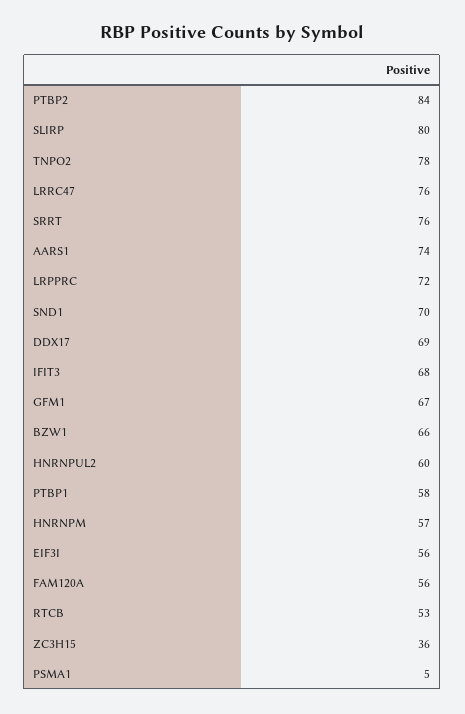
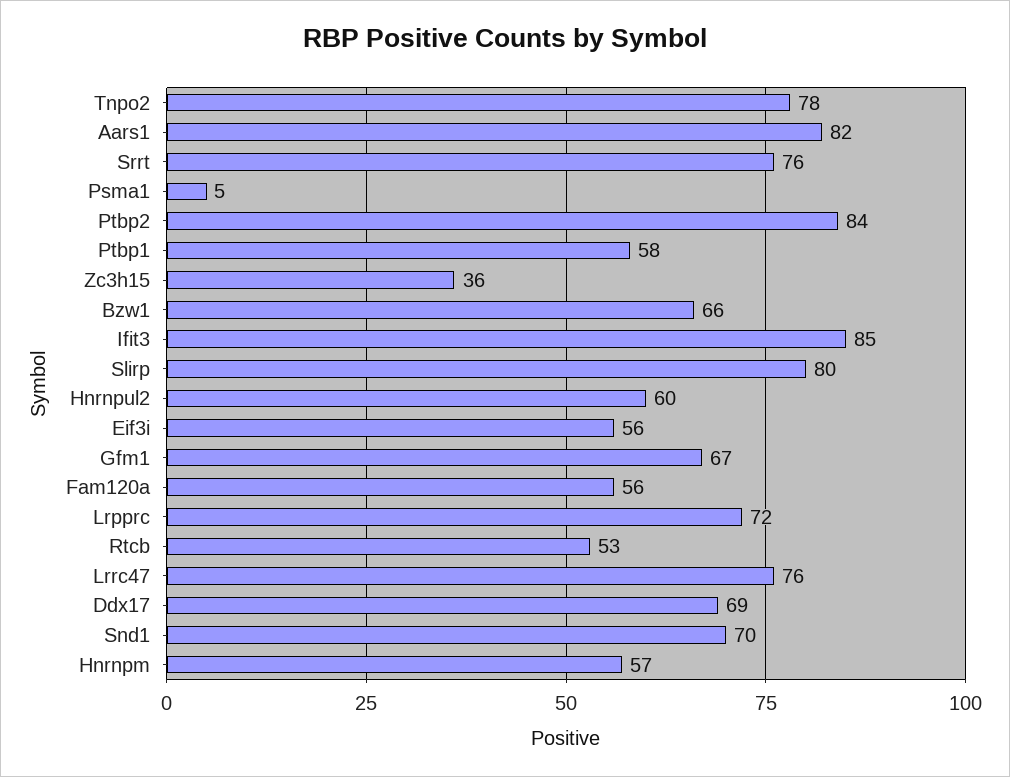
AARS1: 74 -> 82
IFIT3: 68 -> 85

